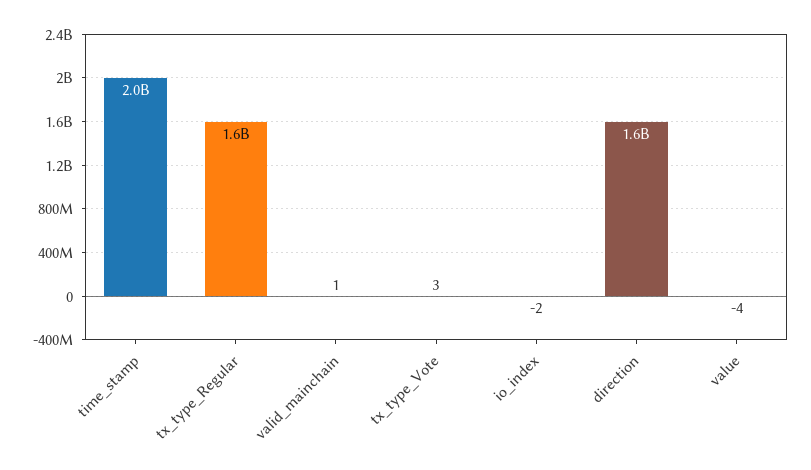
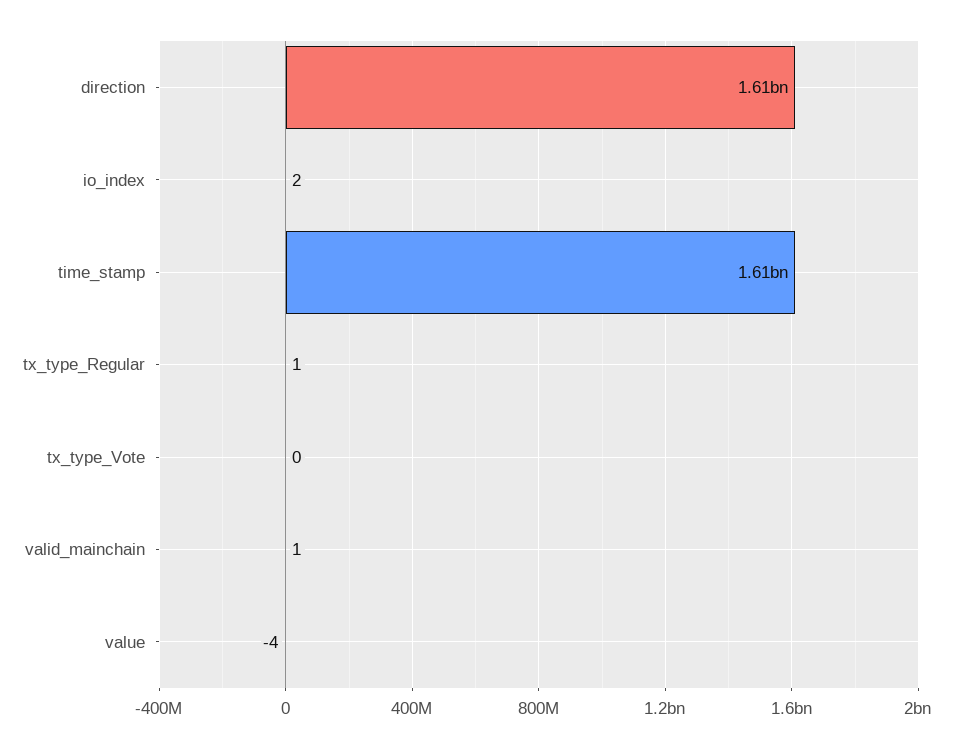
time_stamp: 2000000000 -> 1610000000
tx_type_Regular: 1600000000 -> 1
tx_type_Vote: 3 -> 0
io_index: -2 -> 2

